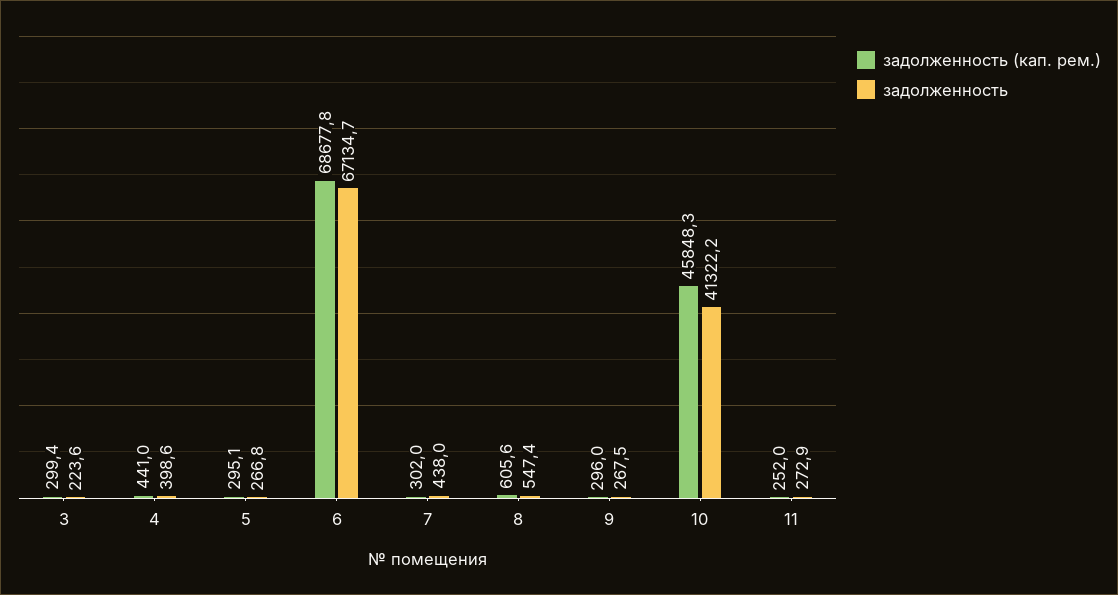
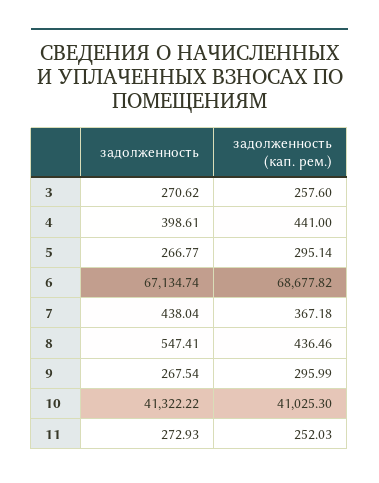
задолженность (кап. рем.), 3: 299.4 -> 257.6
задолженность, 3: 223.6 -> 270.62
задолженность (кап. рем.), 7: 302 -> 367.18
задолженность (кап. рем.), 8: 605.6 -> 436.46
задолженность (кап. рем.), 10: 45848.3 -> 41025.3

